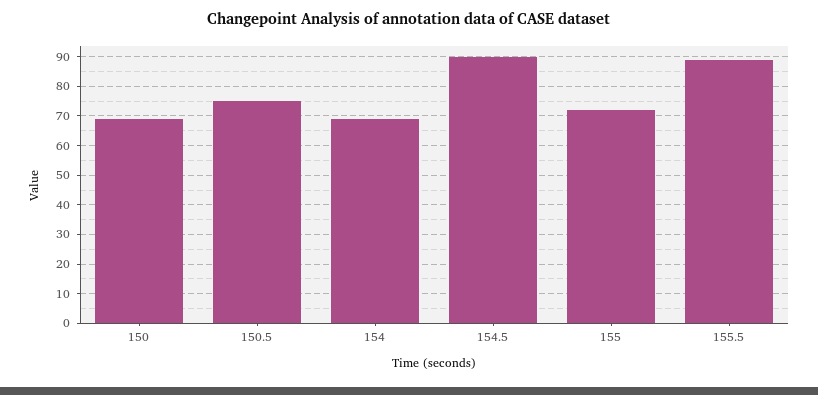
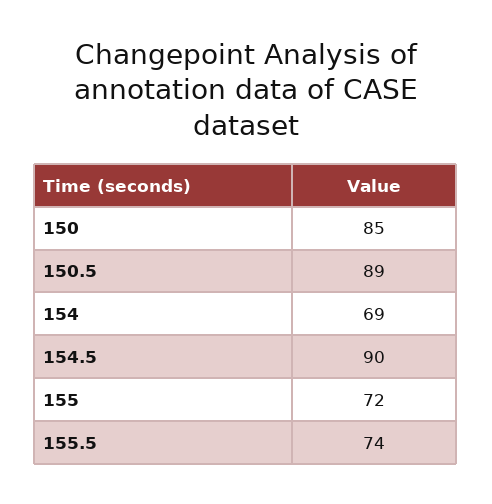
150: 70 -> 85
150.5: 75 -> 89
155.5: 90 -> 74

